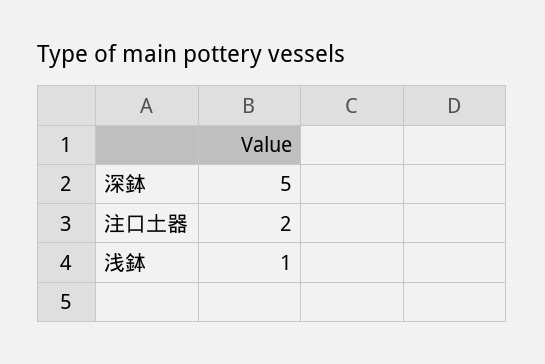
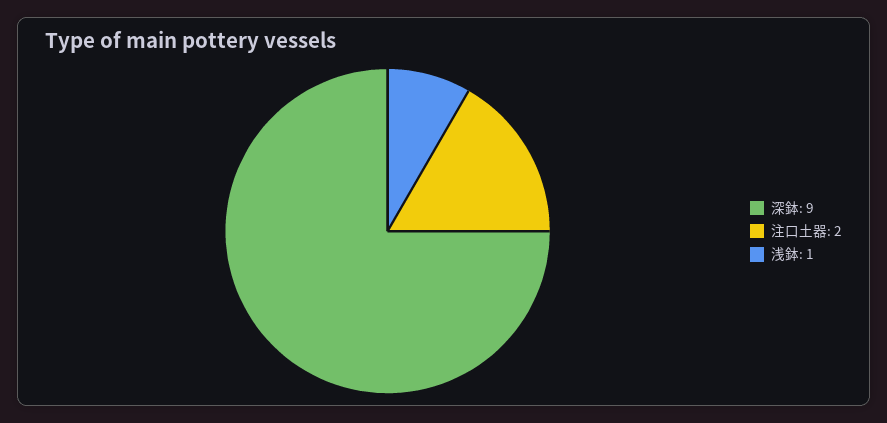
深鉢: 5 -> 9

